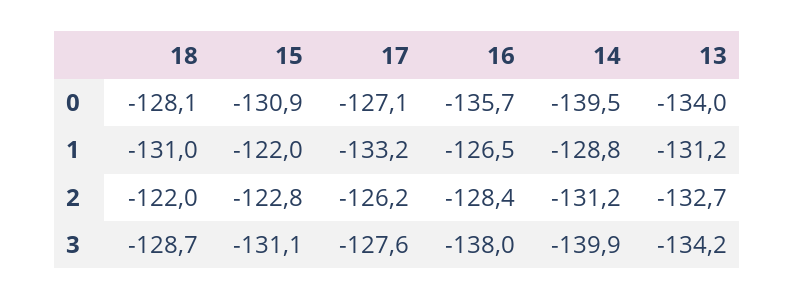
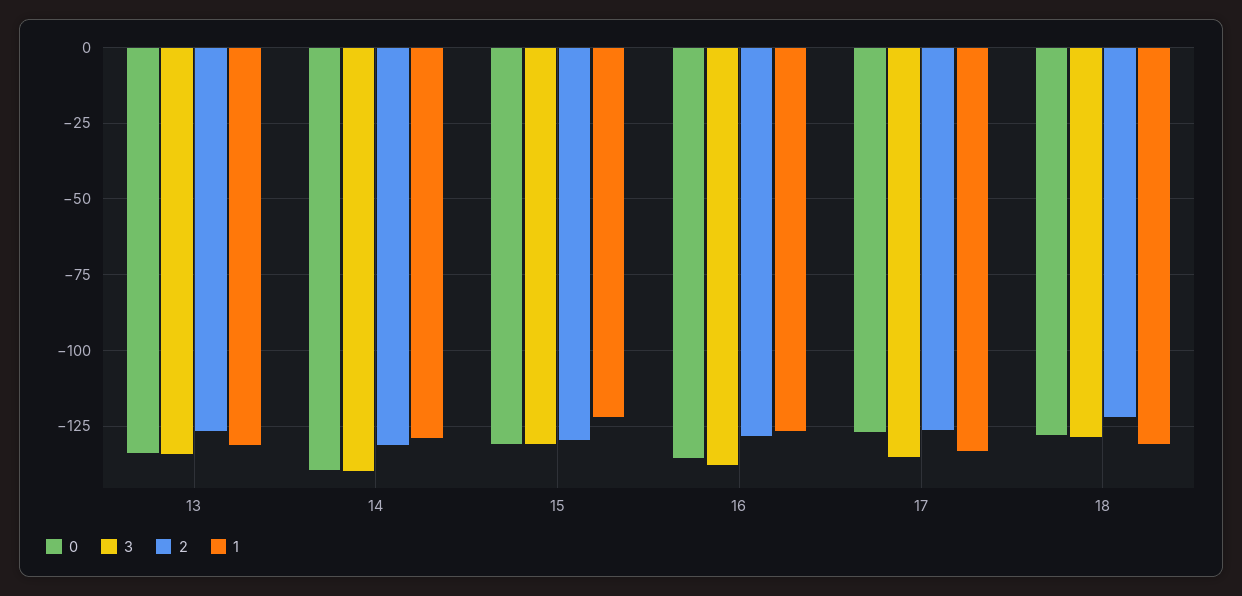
2, 15: -122.8 -> -130
2, 13: -132.7 -> -127.5
3, 17: -127.6 -> -135

